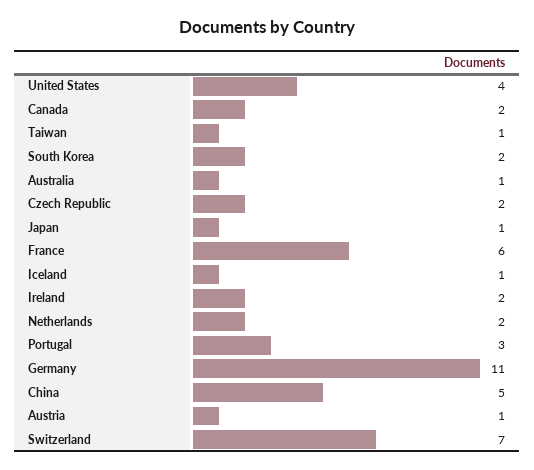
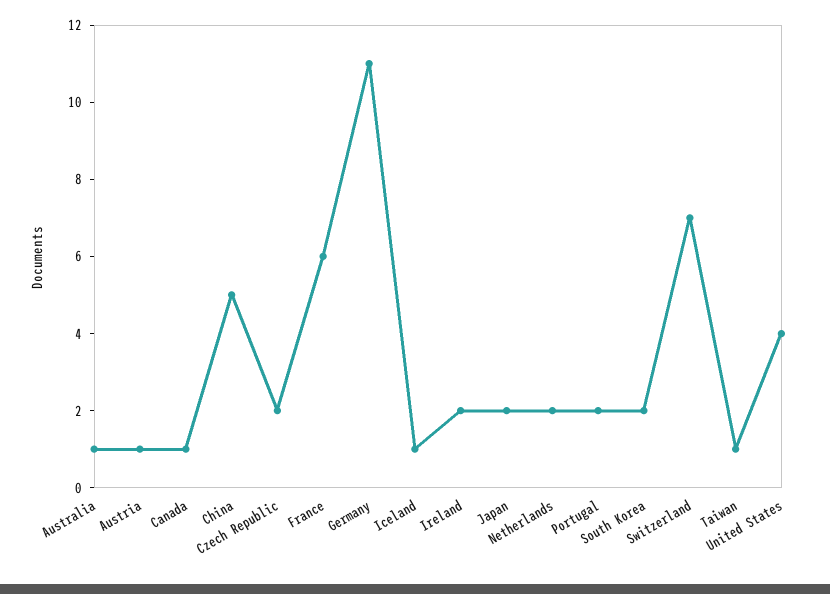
Canada: 2 -> 1
Japan: 1 -> 2
Portugal: 3 -> 2

